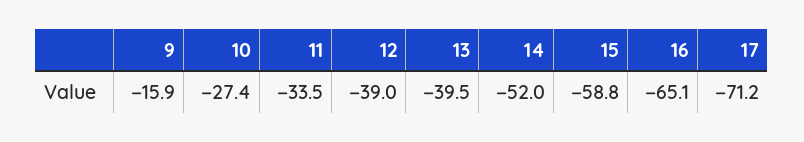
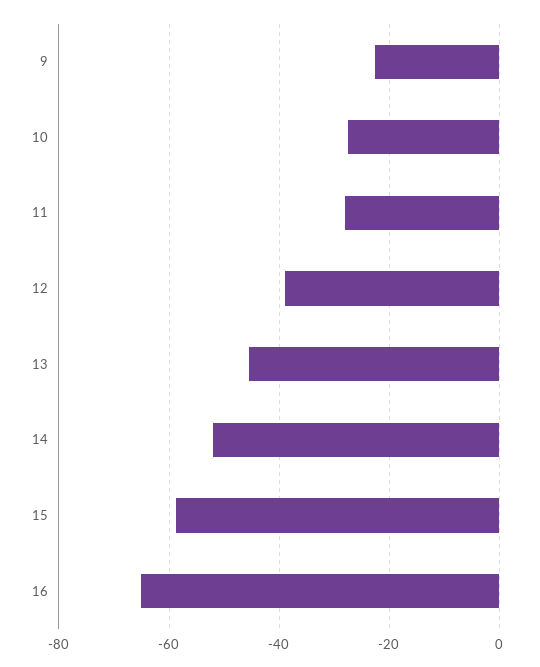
9: -15.9 -> -22
11: -33.5 -> -28
13: -39.5 -> -46
17: -71.2 -> none

